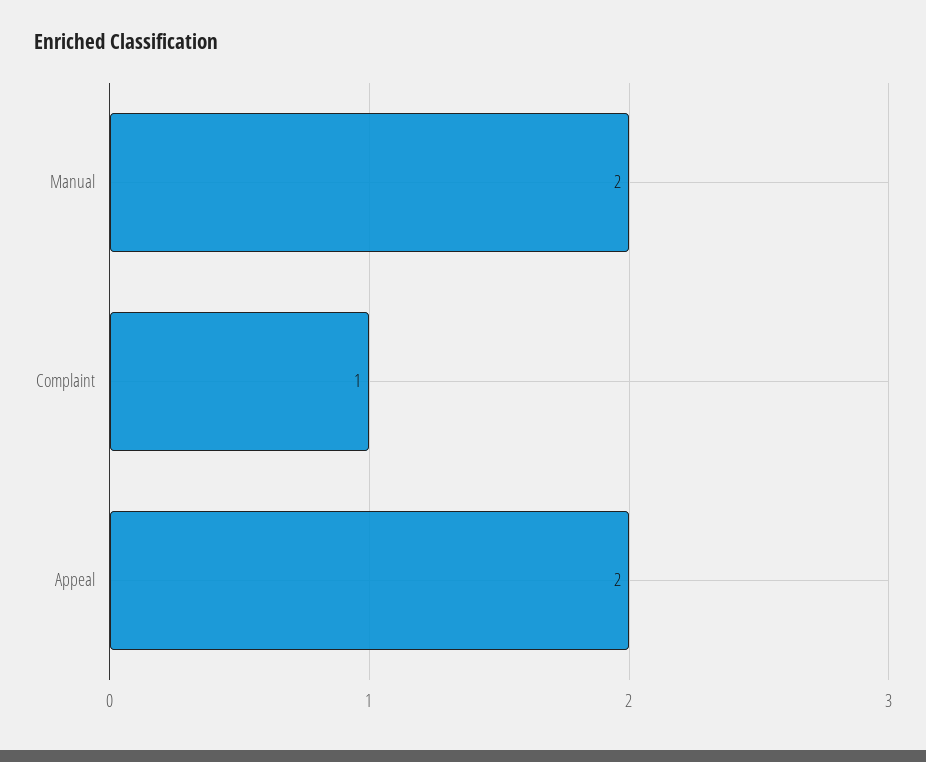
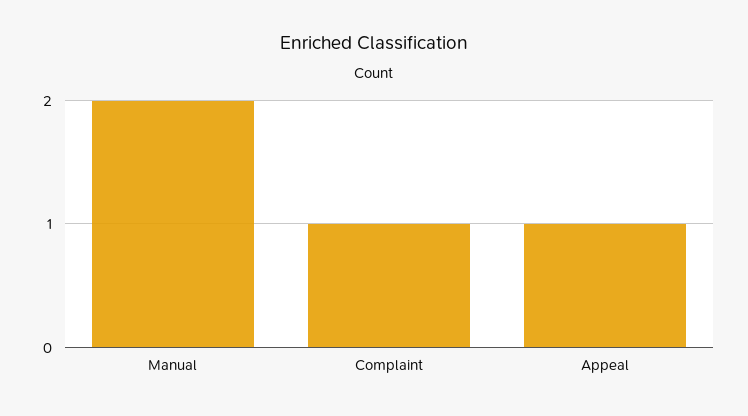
Appeal: 2 -> 1

